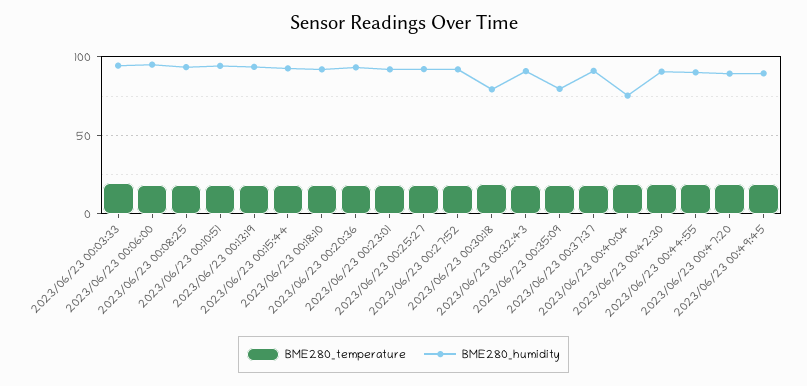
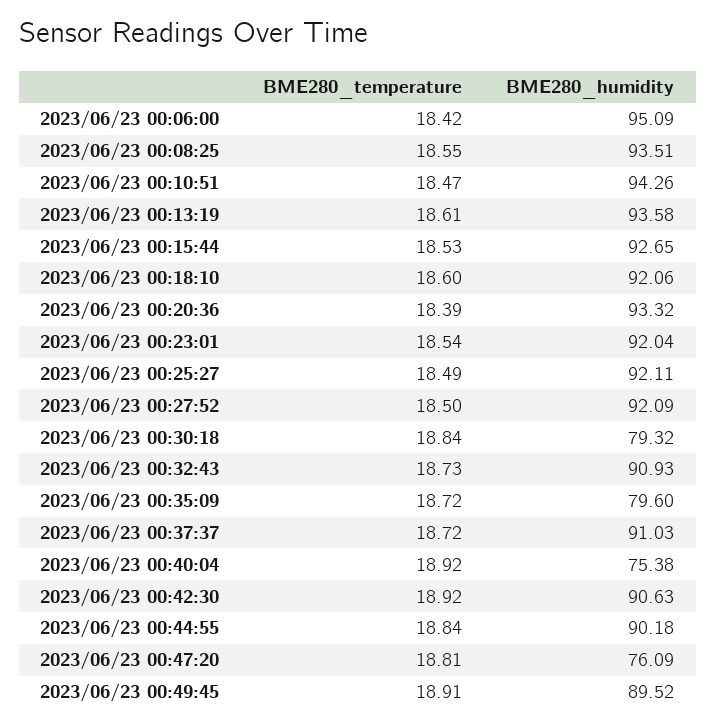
BME280_temperature, 2023/06/23 00:03:33: 20 -> none
BME280_humidity, 2023/06/23 00:03:33: 95 -> none
BME280_humidity, 2023/06/23 00:47:20: 90 -> 76.09

